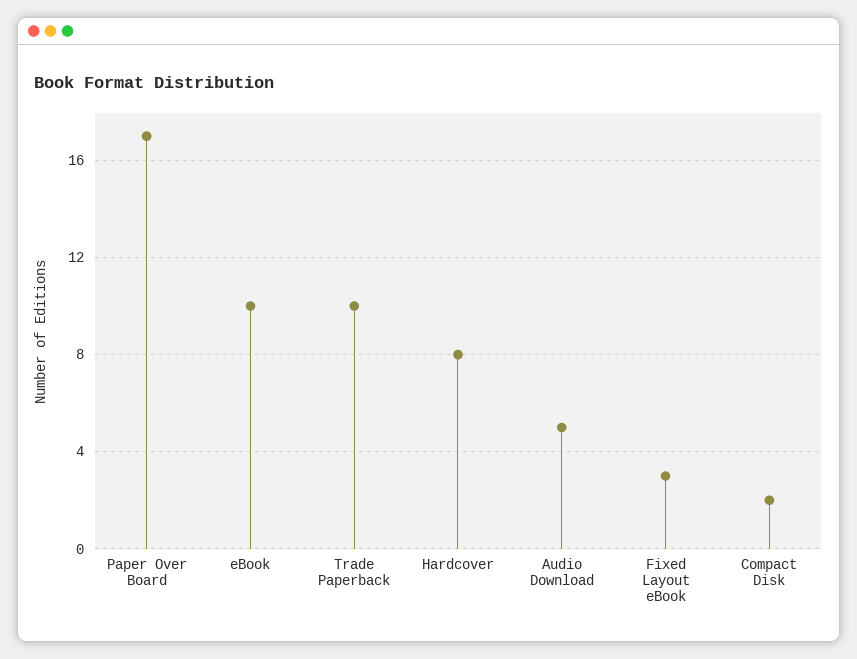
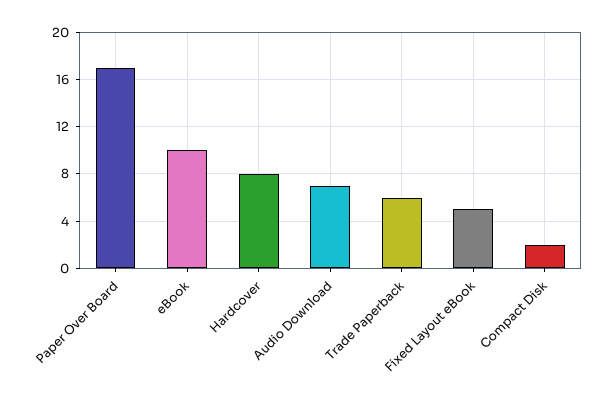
Trade Paperback: 10 -> 6
Audio Download: 5 -> 7
Fixed Layout eBook: 3 -> 5

